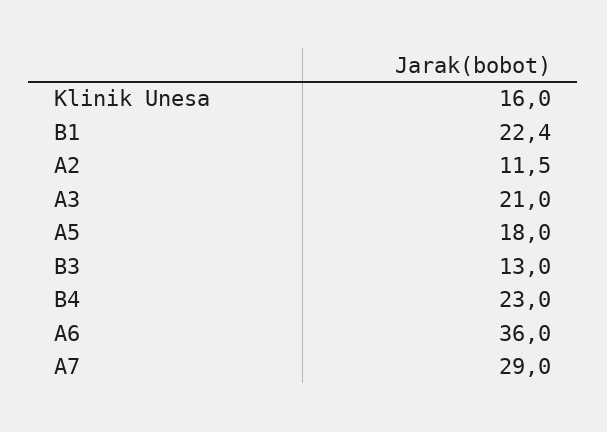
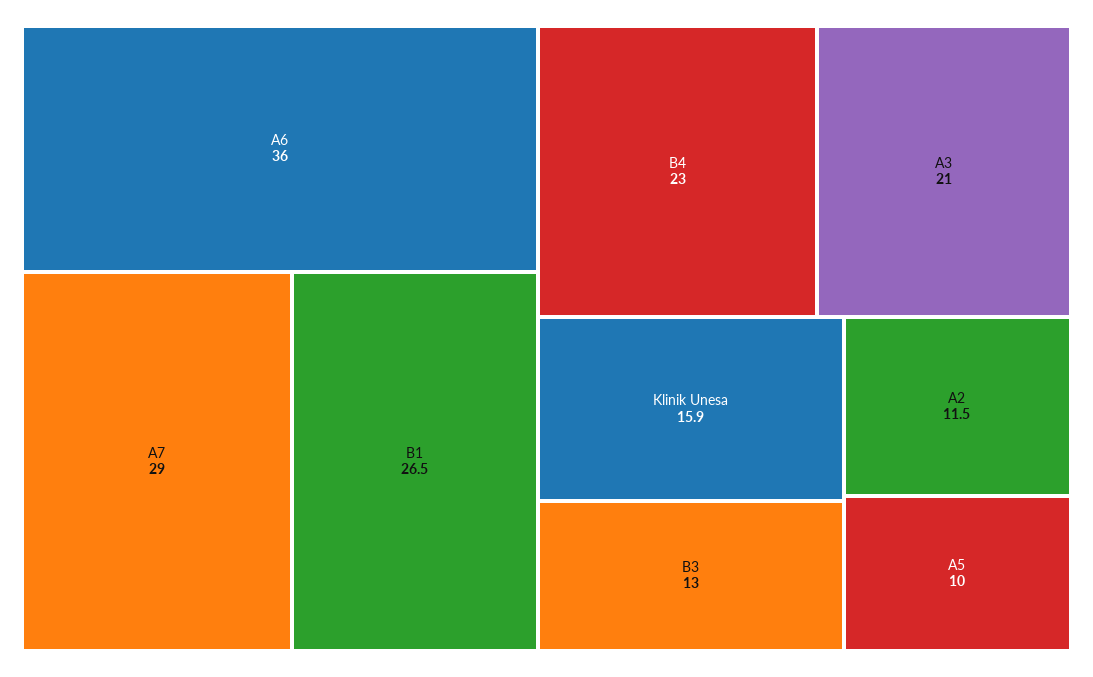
Klinik Unesa: 16 -> 15.9
B1: 22.4 -> 26.5
A5: 18 -> 10

